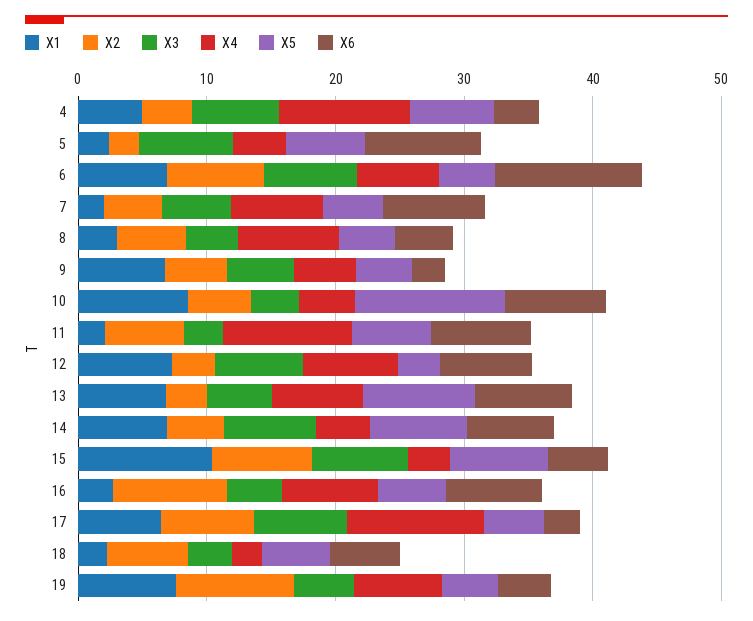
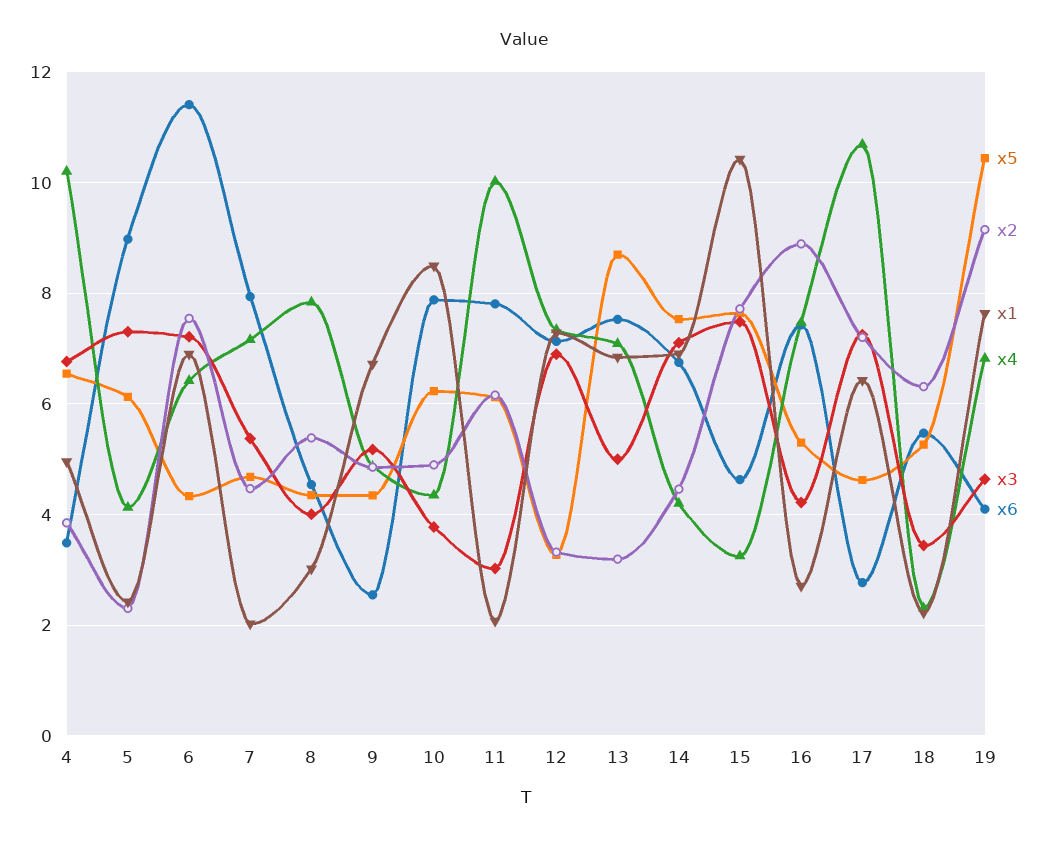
X5, 10: 12 -> 6.2
X5, 19: 4 -> 10.4

